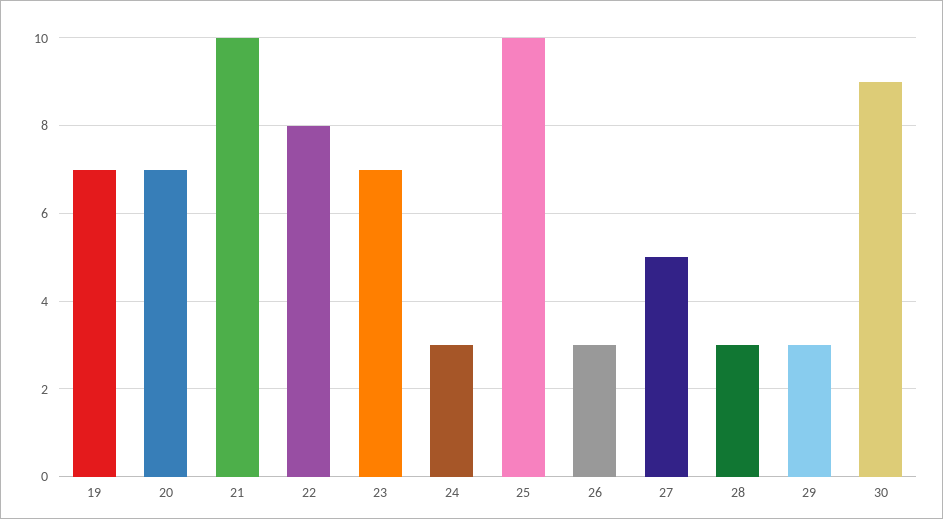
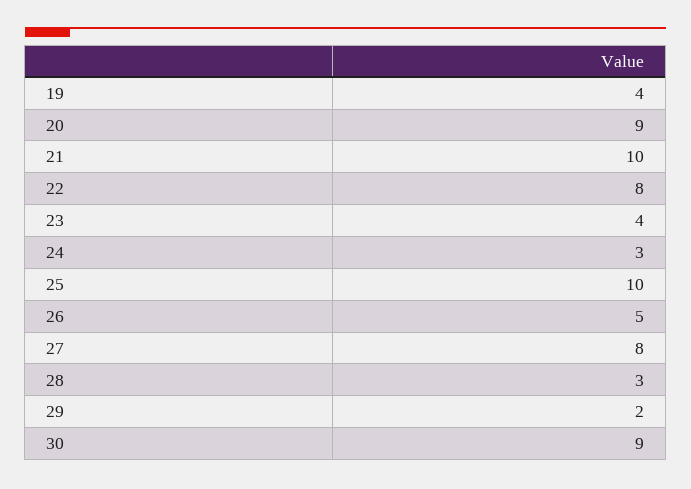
19: 7 -> 4
20: 7 -> 9
23: 7 -> 4
26: 3 -> 5
27: 5 -> 8
29: 3 -> 2

